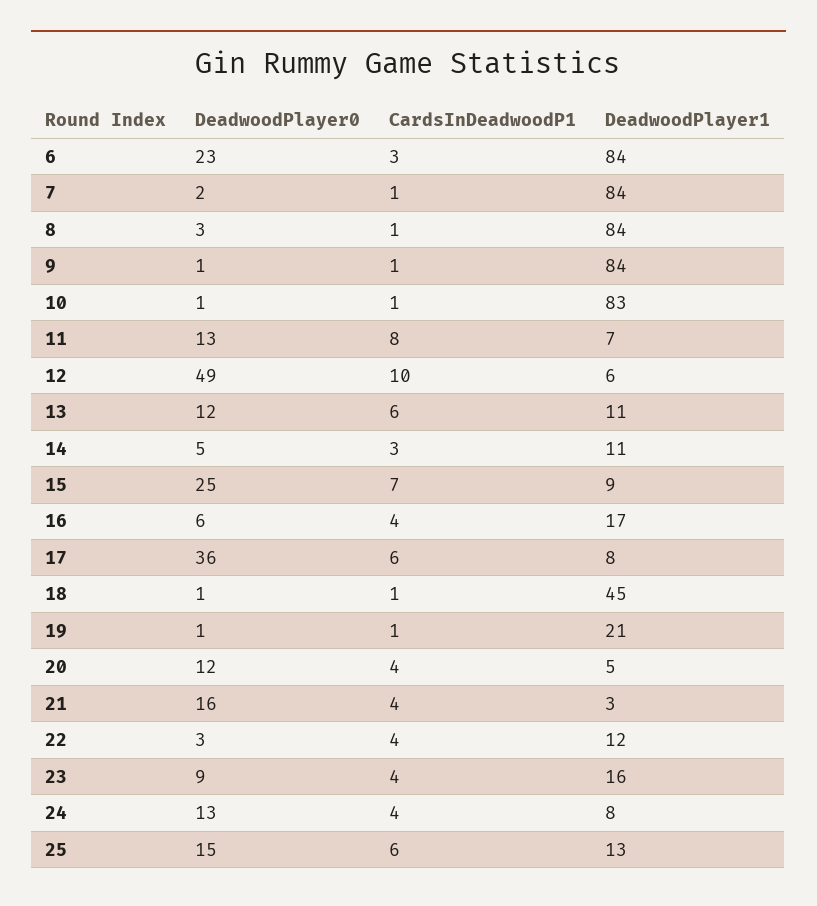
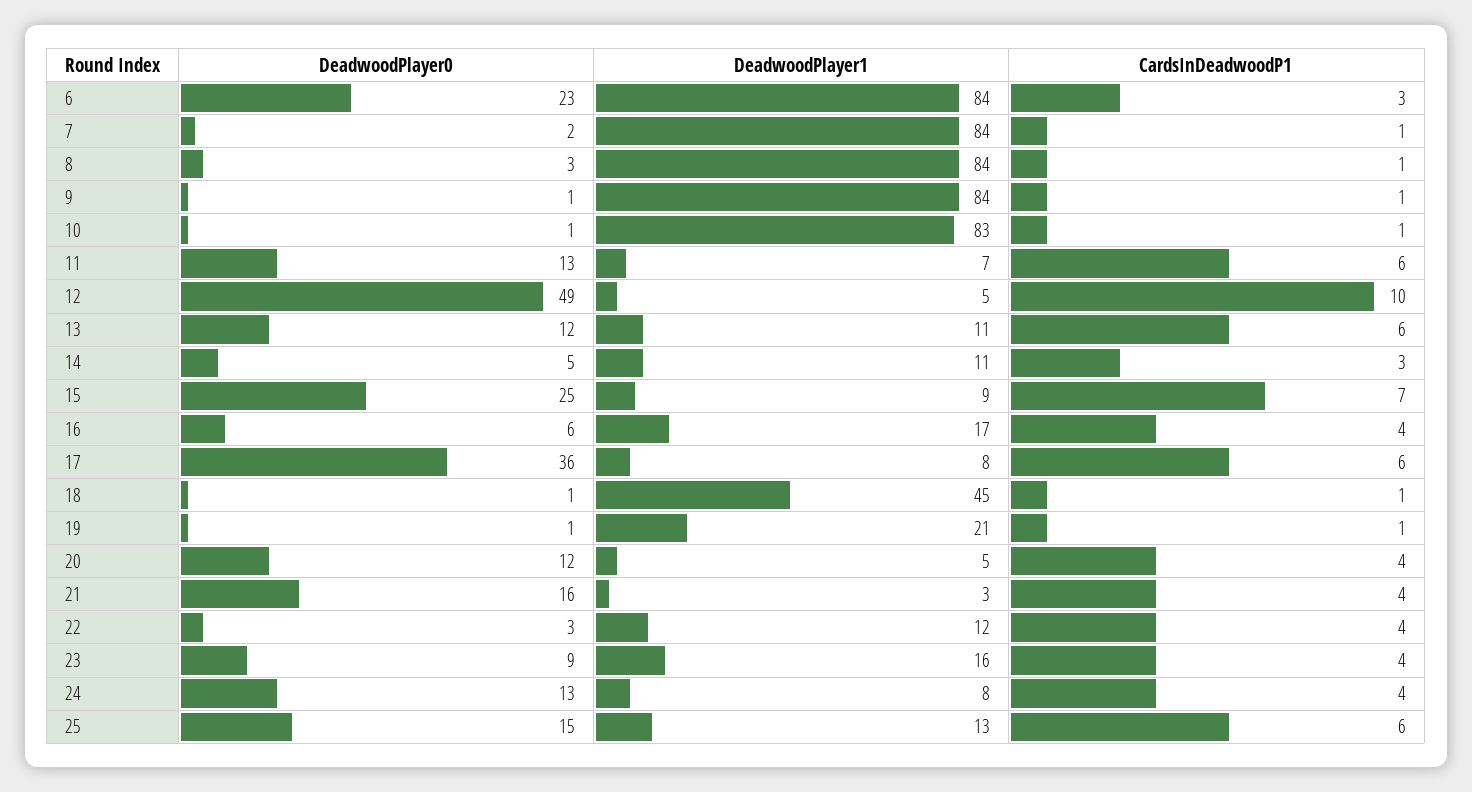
CardsInDeadwoodP1, 11: 8 -> 6
DeadwoodPlayer1, 12: 6 -> 5

